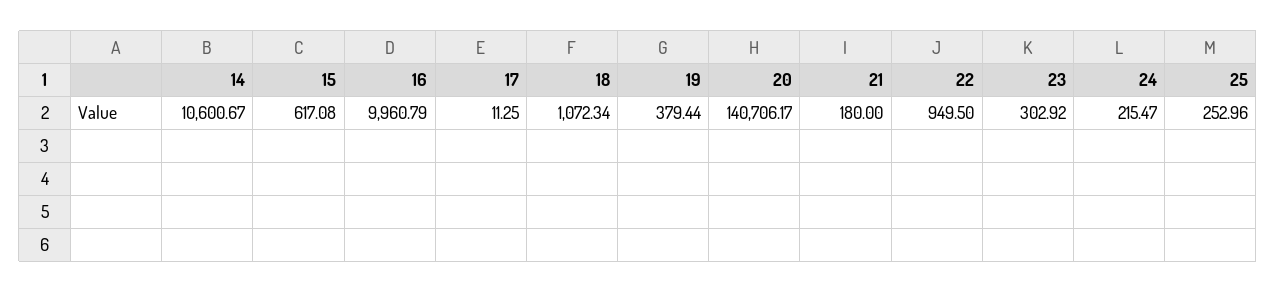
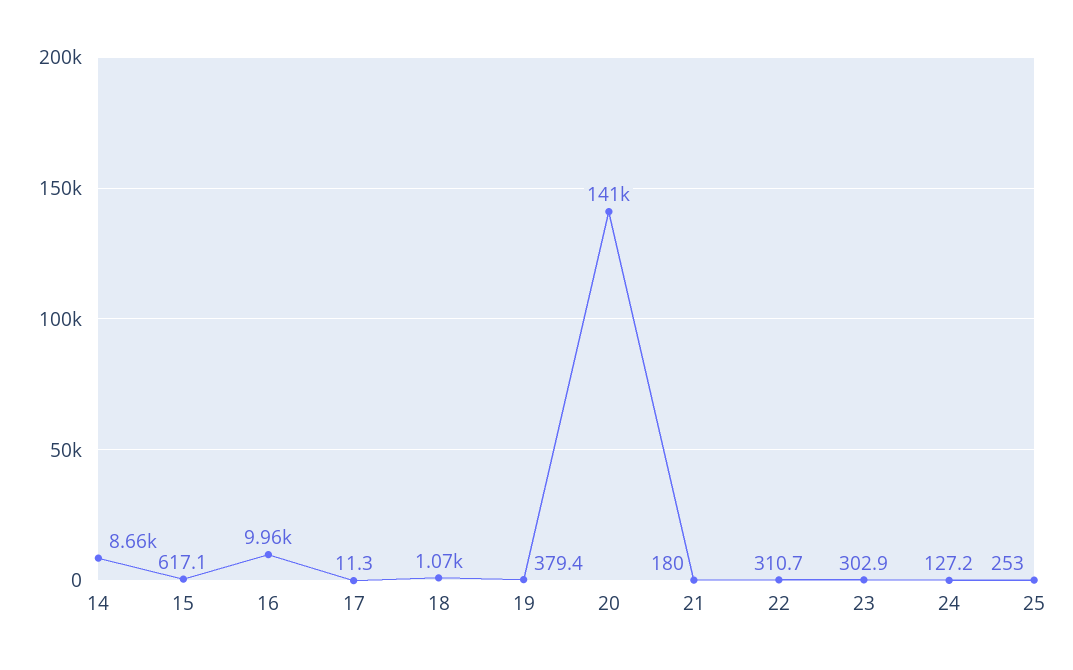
14: 10600.67 -> 8660
22: 949.5 -> 310.7
24: 215.47 -> 127.2

